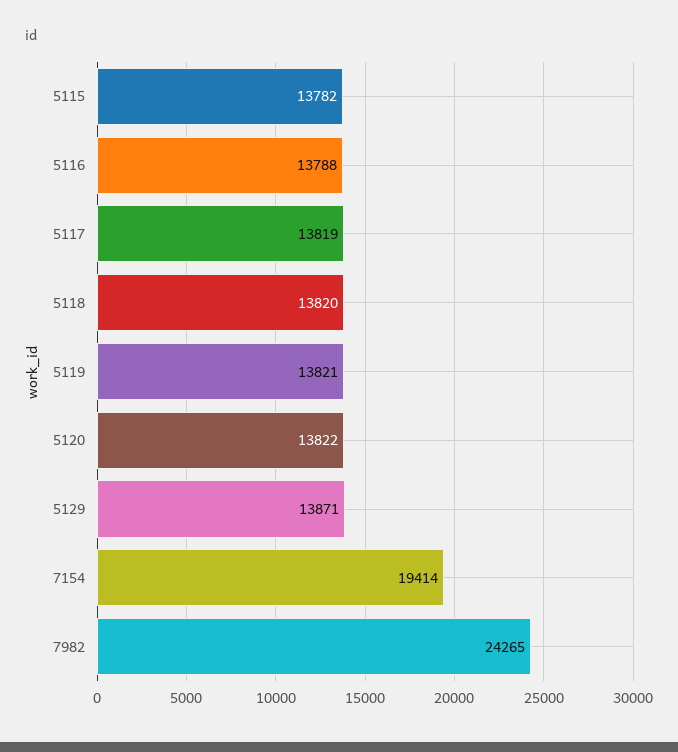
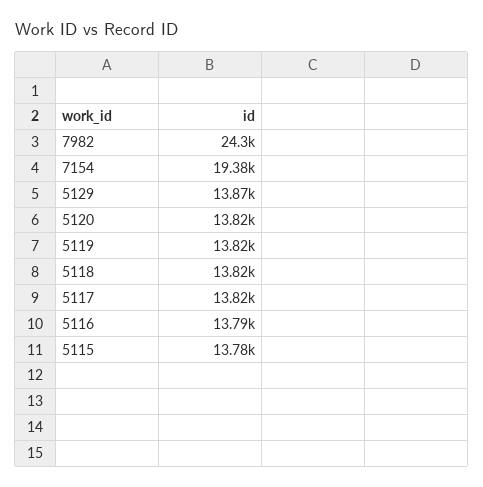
7154: 19414 -> 19380
7982: 24265 -> 24300

